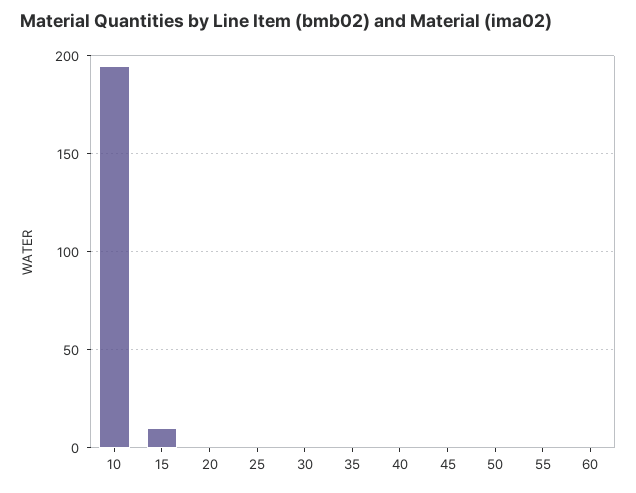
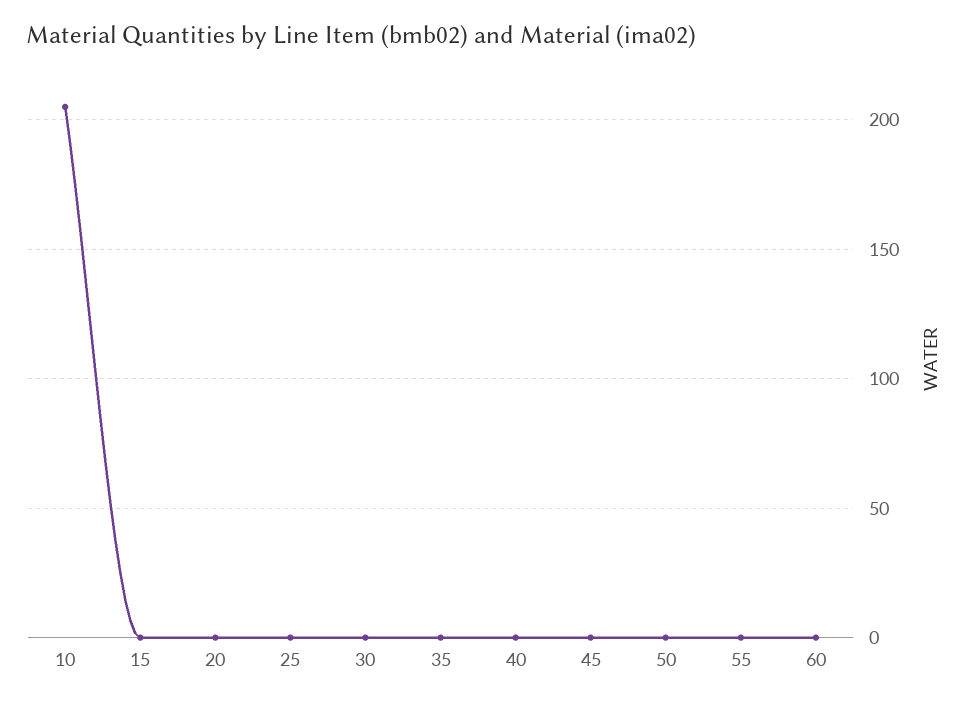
10: 195 -> 205
15: 10 -> 0

